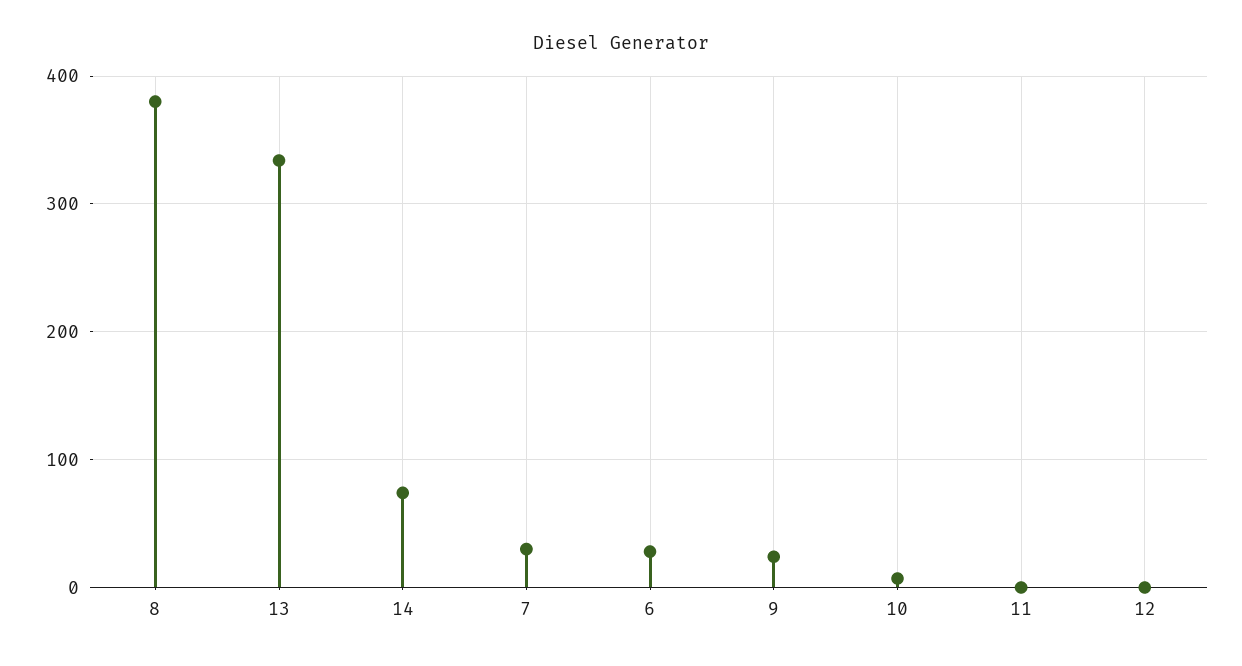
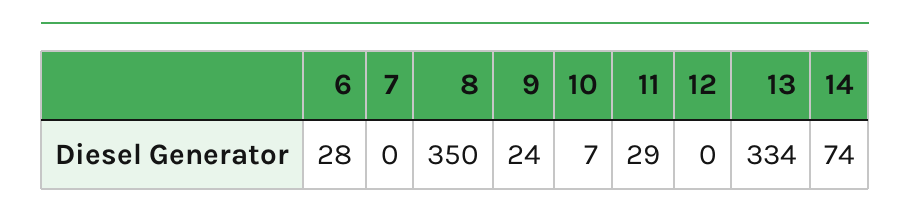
8: 380 -> 350
7: 30 -> 0
11: 0 -> 29

